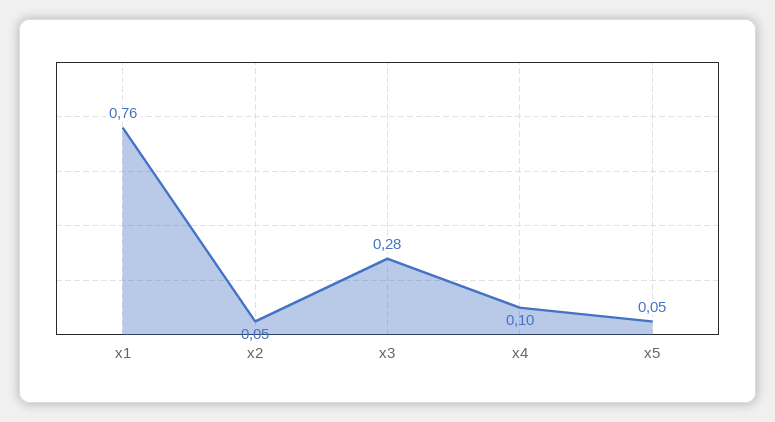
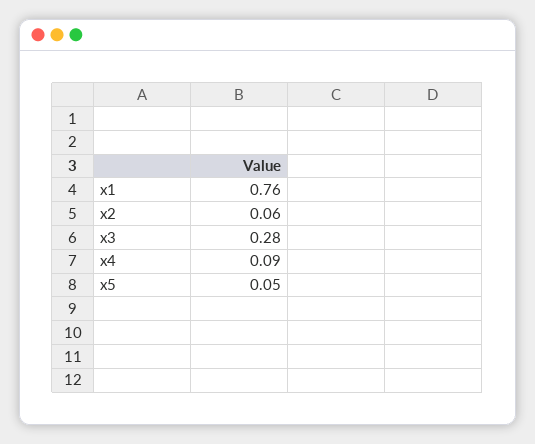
x2: 0.05 -> 0.06
x4: 0.1 -> 0.09

